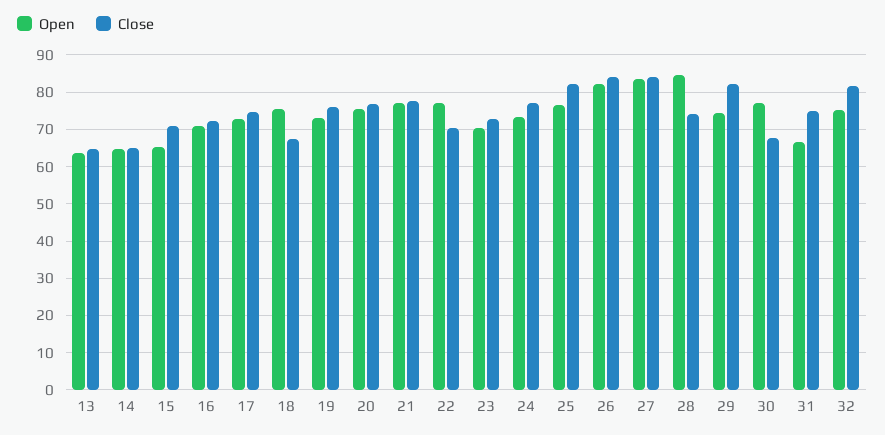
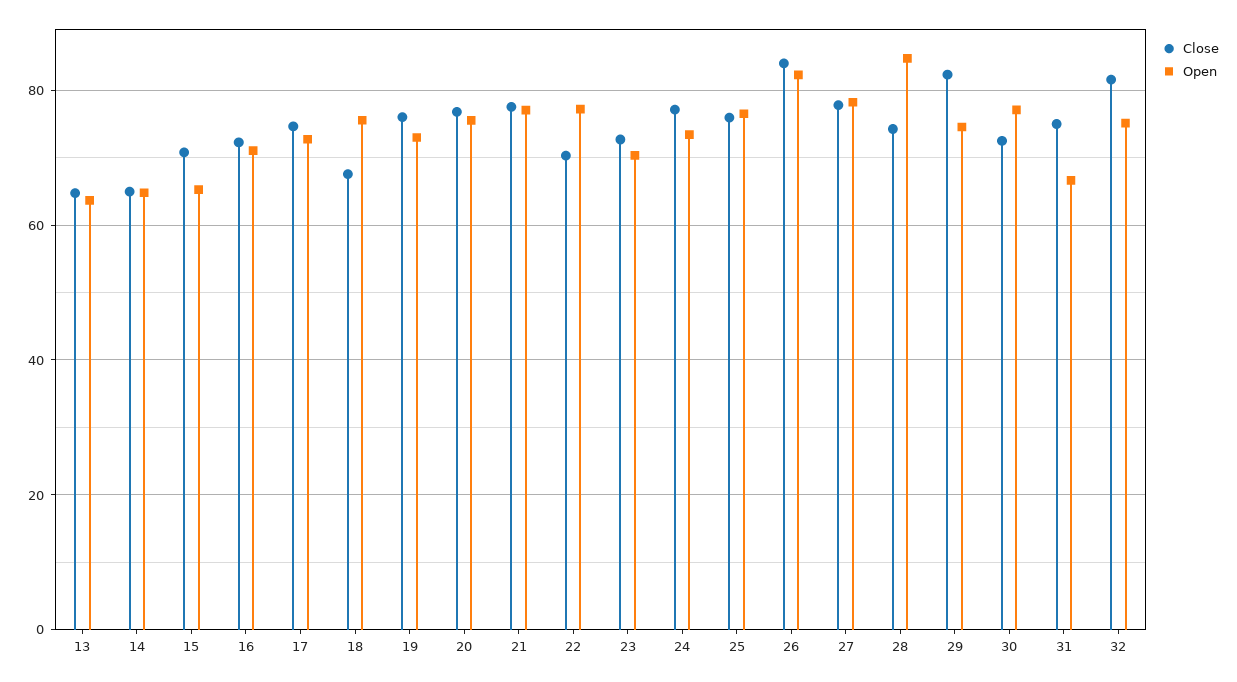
Close, 25: 82 -> 76
Open, 27: 84 -> 78
Close, 27: 84 -> 78
Close, 30: 68 -> 72

